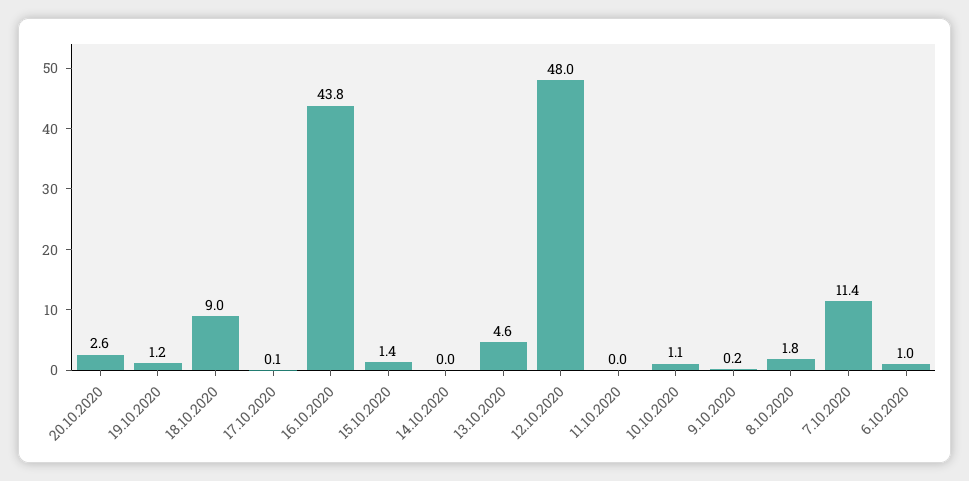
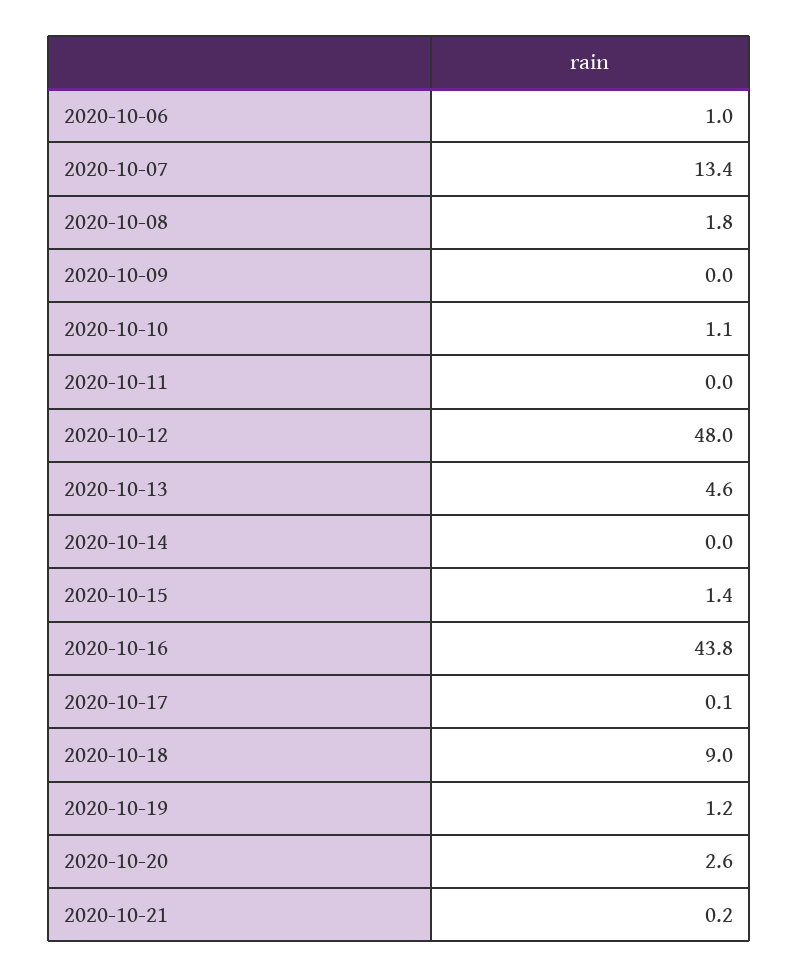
9.10.2020: 0.2 -> 0
7.10.2020: 11.4 -> 13.4
2020-10-21: none -> 0.2

